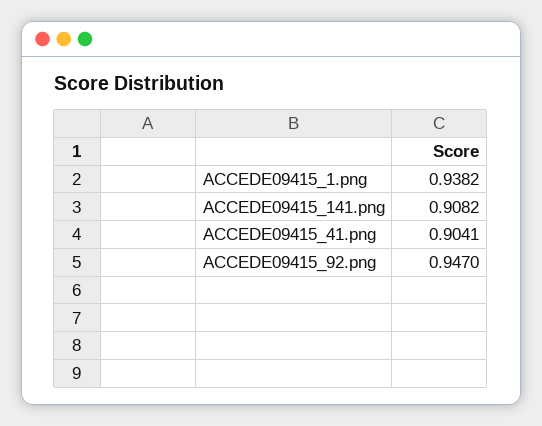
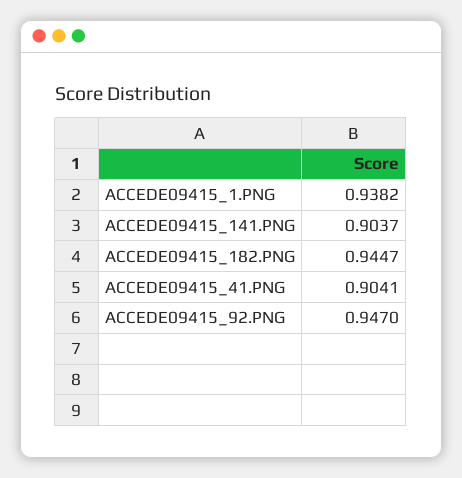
ACCEDE09415_141.png: 0.9082 -> 0.9037
ACCEDE09415_182.PNG: none -> 0.9447

